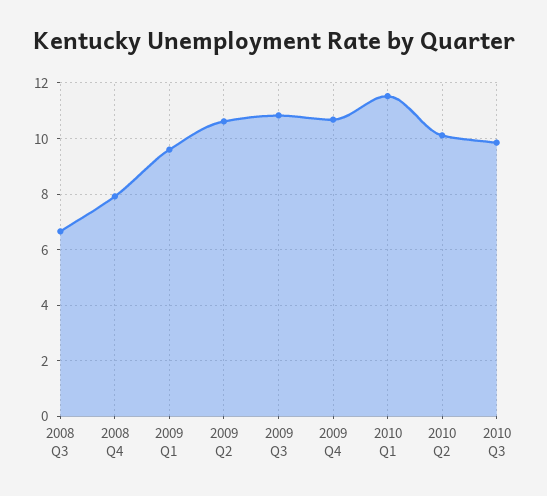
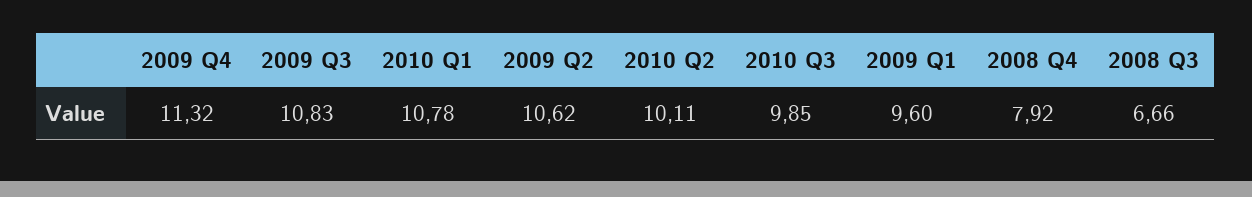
2009 Q4: 10.75 -> 11.32
2010 Q1: 11.5 -> 10.78

